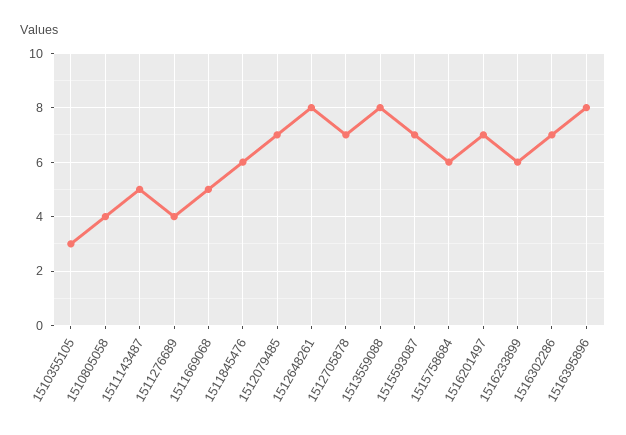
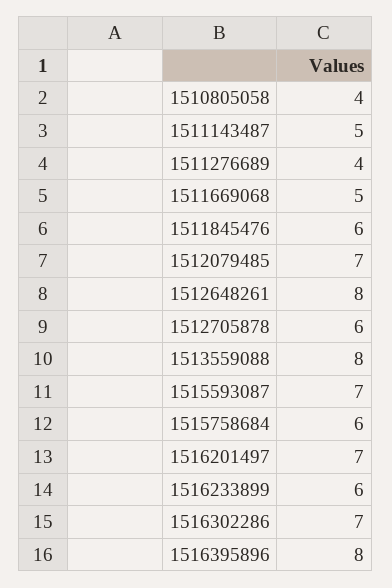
1510355105: 3 -> none
1512705878: 7 -> 6

